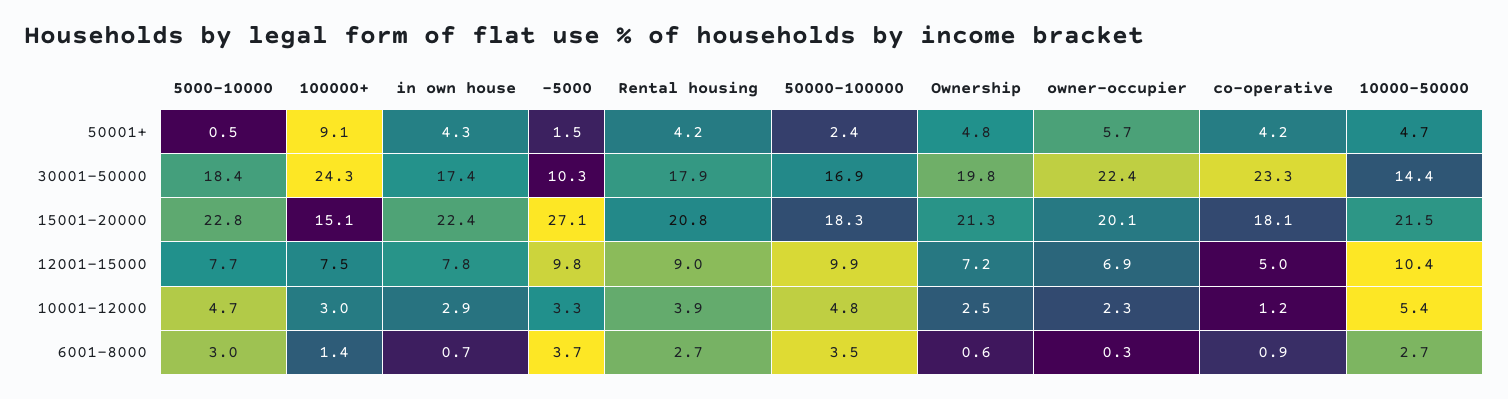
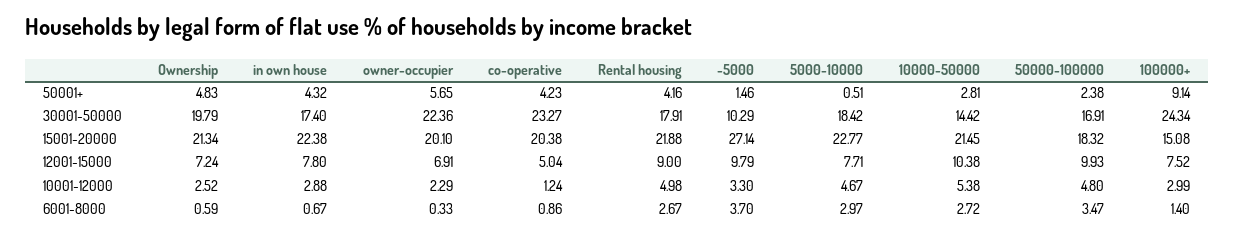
10000-50000, 50001+: 4.7 -> 2.81
Rental housing, 15001-20000: 20.8 -> 21.88
co-operative, 15001-20000: 18.1 -> 20.38
Rental housing, 10001-12000: 3.9 -> 4.98

